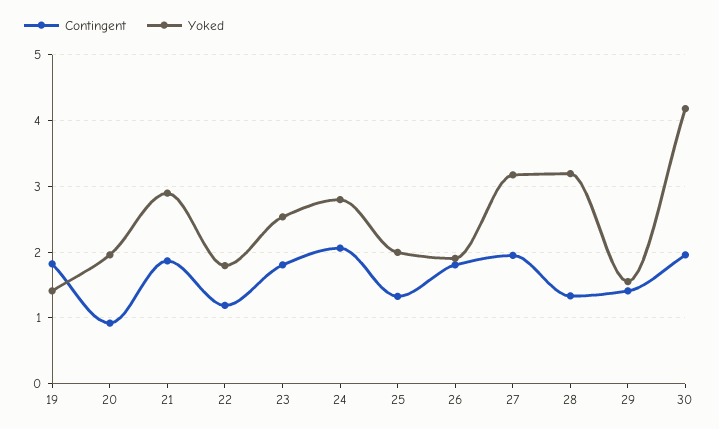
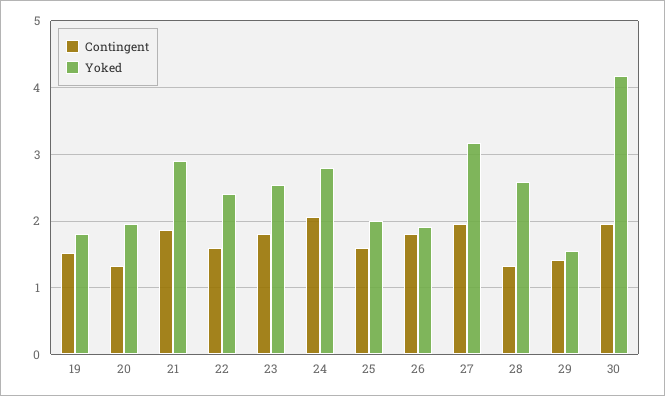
Contingent, 19: 1.8 -> 1.5
Yoked, 19: 1.4 -> 1.8
Contingent, 20: 0.9 -> 1.3
Contingent, 22: 1.2 -> 1.6
Yoked, 22: 1.8 -> 2.4
Contingent, 25: 1.3 -> 1.6
Yoked, 28: 3.2 -> 2.6

